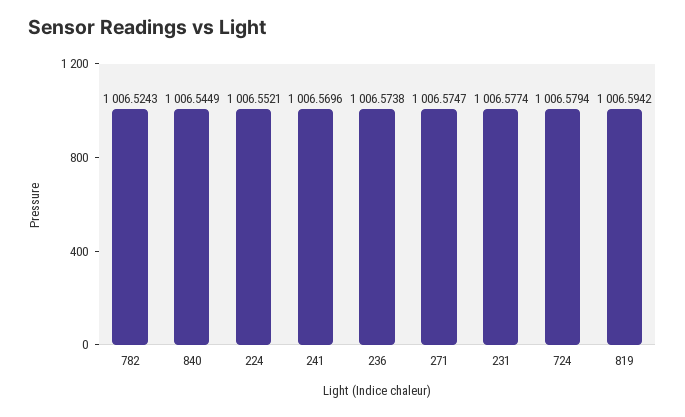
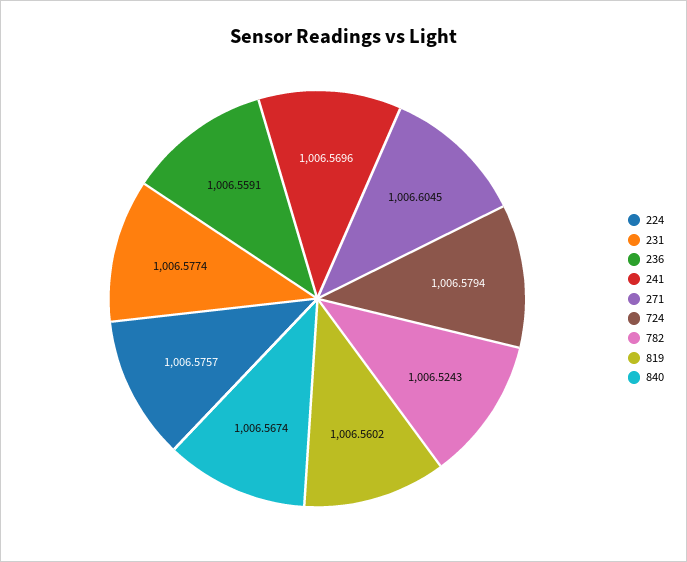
840: 1006.5449 -> 1006.5674
224: 1006.5521 -> 1006.5757
236: 1006.5738 -> 1006.5591
271: 1006.5747 -> 1006.6045
819: 1006.5942 -> 1006.5602

